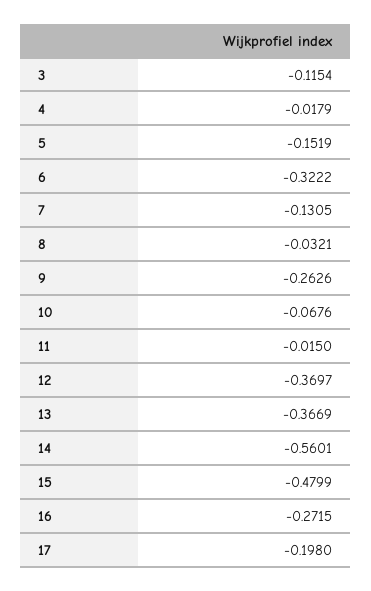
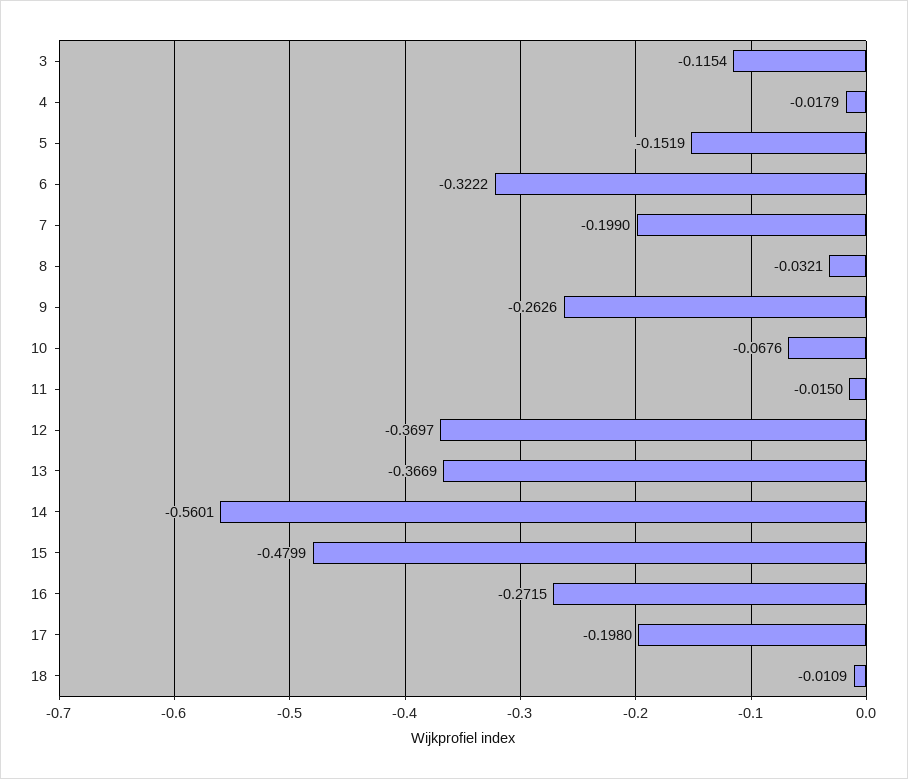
7: -0.1305 -> -0.199
18: none -> -0.0109

